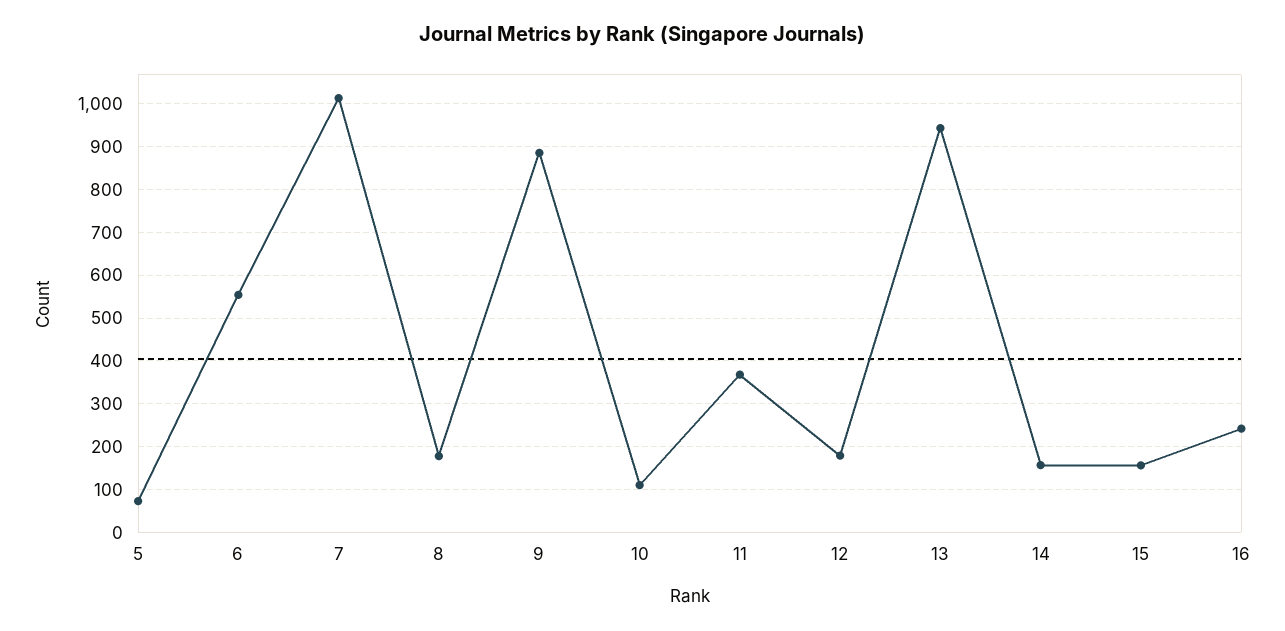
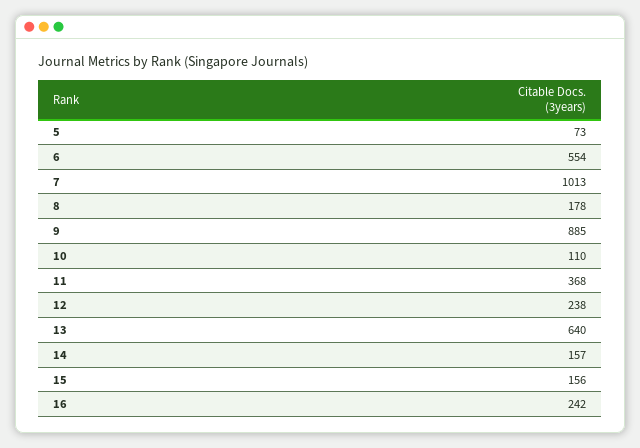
12: 180 -> 238
13: 940 -> 640

